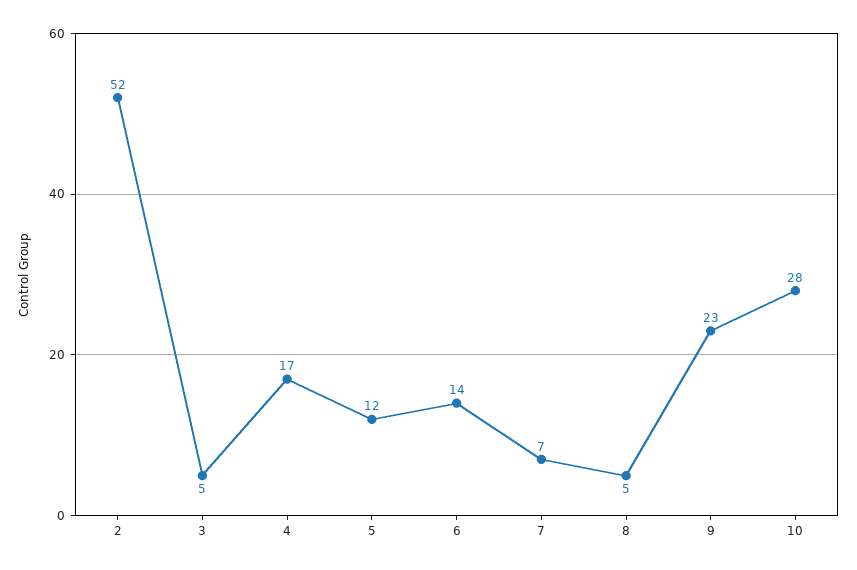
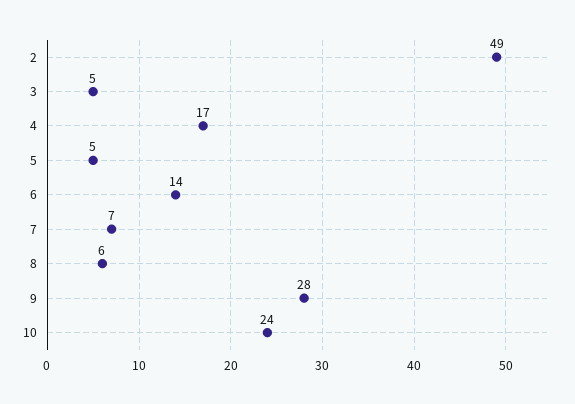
2: 52 -> 49
5: 12 -> 5
8: 5 -> 6
9: 23 -> 28
10: 28 -> 24

